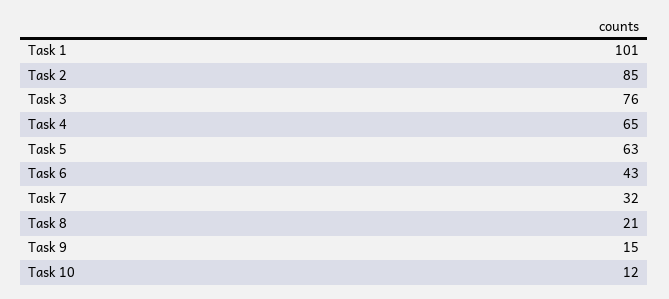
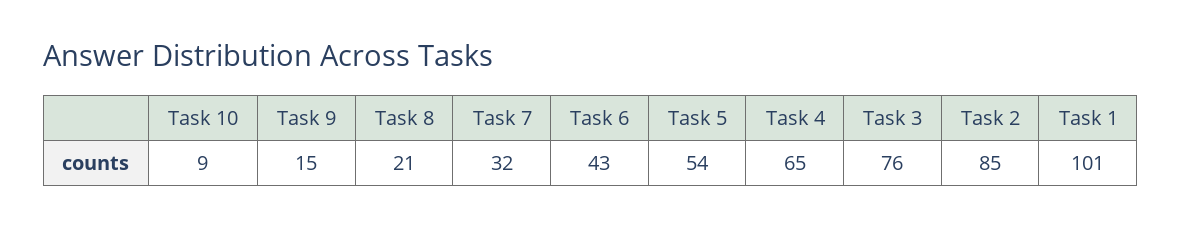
Task 5: 63 -> 54
Task 10: 12 -> 9

